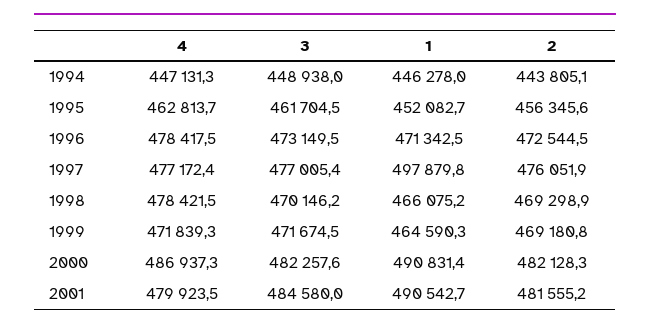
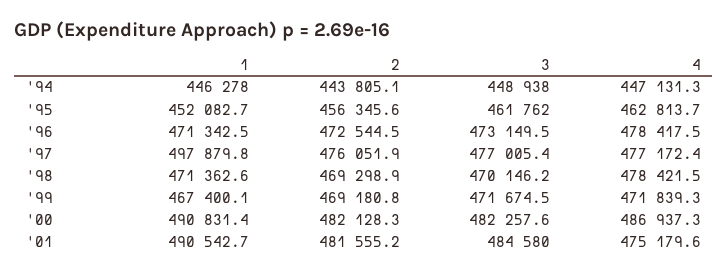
3, 1995: 461704.5 -> 461762
1, 1998: 466075.2 -> 471362.6
1, 1999: 464590.3 -> 467400.1
4, 2001: 479923.5 -> 475179.6

